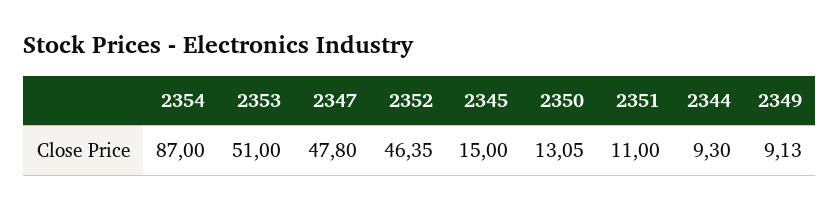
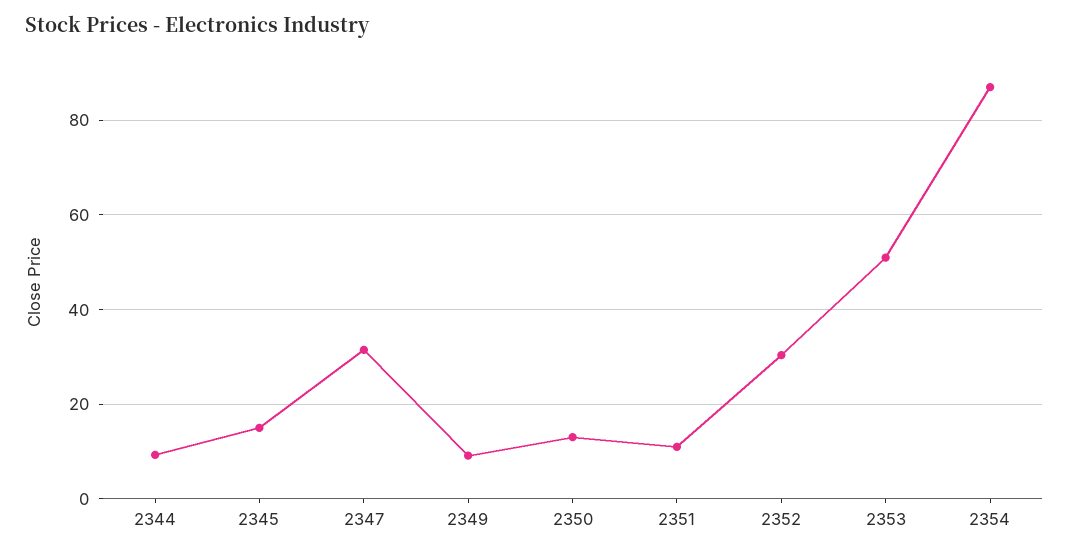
2347: 47.8 -> 32
2352: 46.35 -> 30

